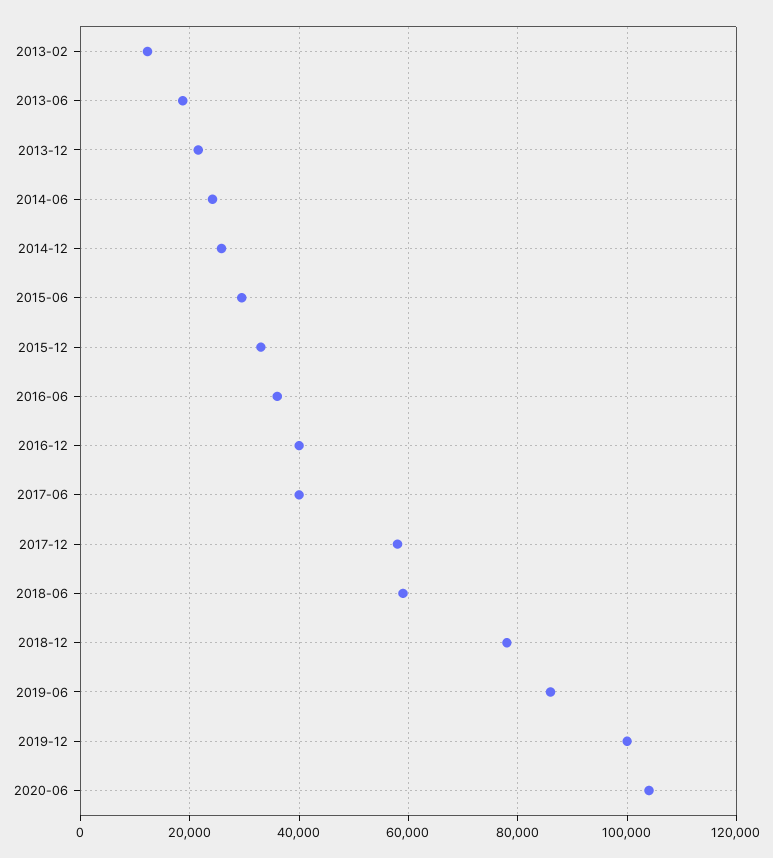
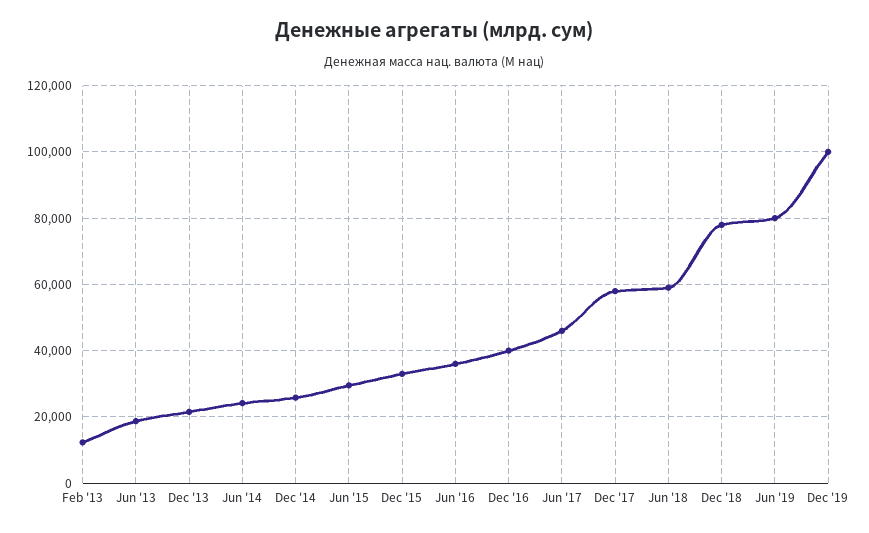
2017-06: 40000 -> 46000
2019-06: 86000 -> 80000
2020-06: 104000 -> none

